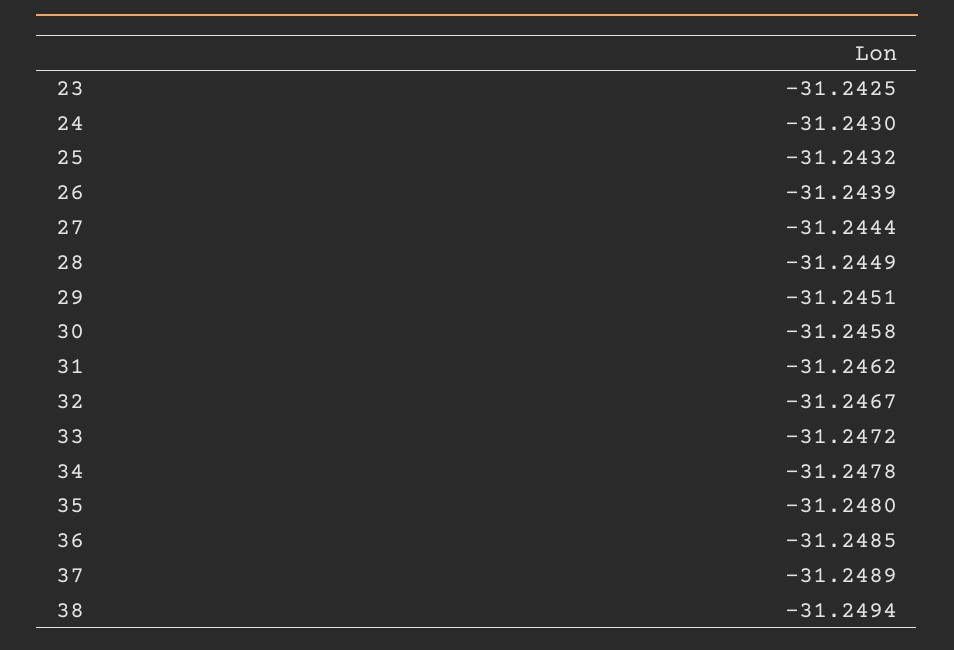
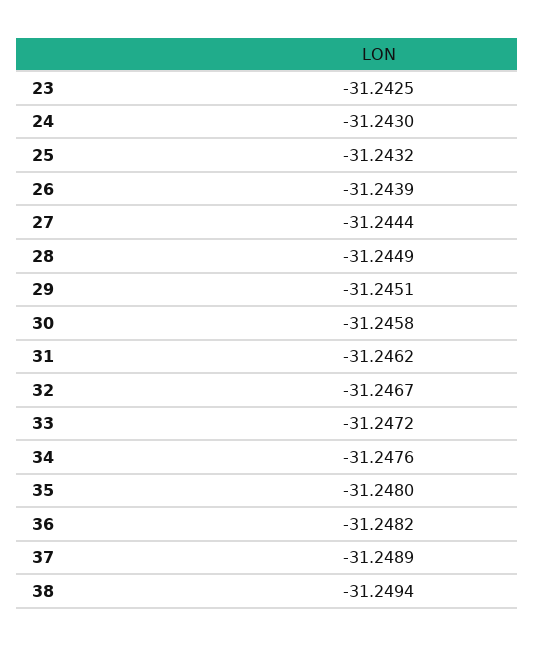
34: -31.2478 -> -31.2476
36: -31.2485 -> -31.2482

